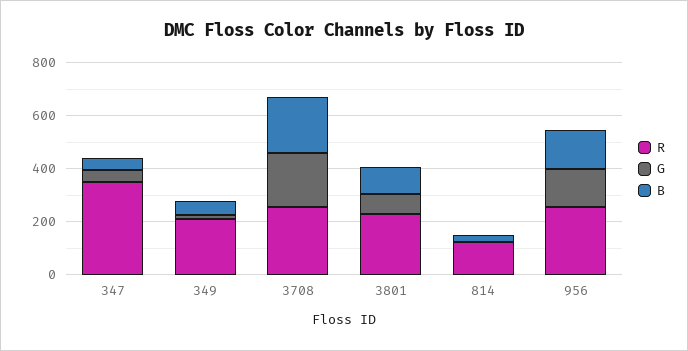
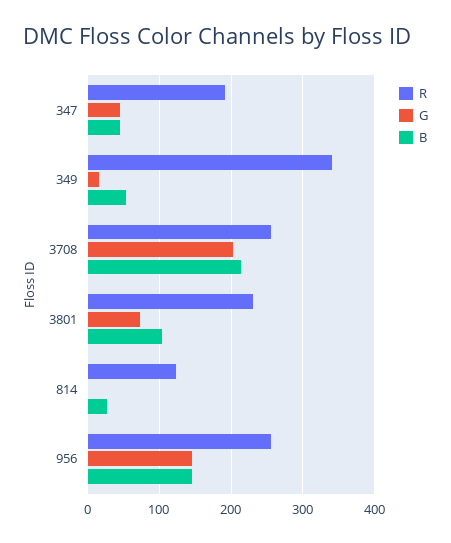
R, 347: 350 -> 190
R, 349: 200 -> 340

